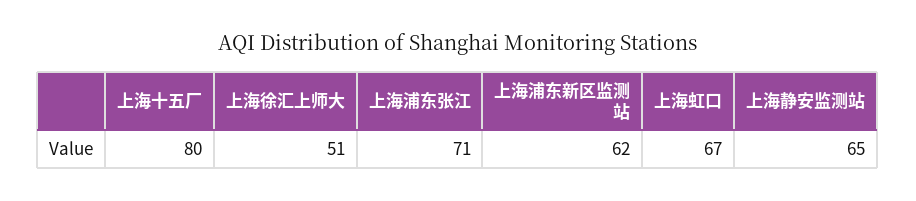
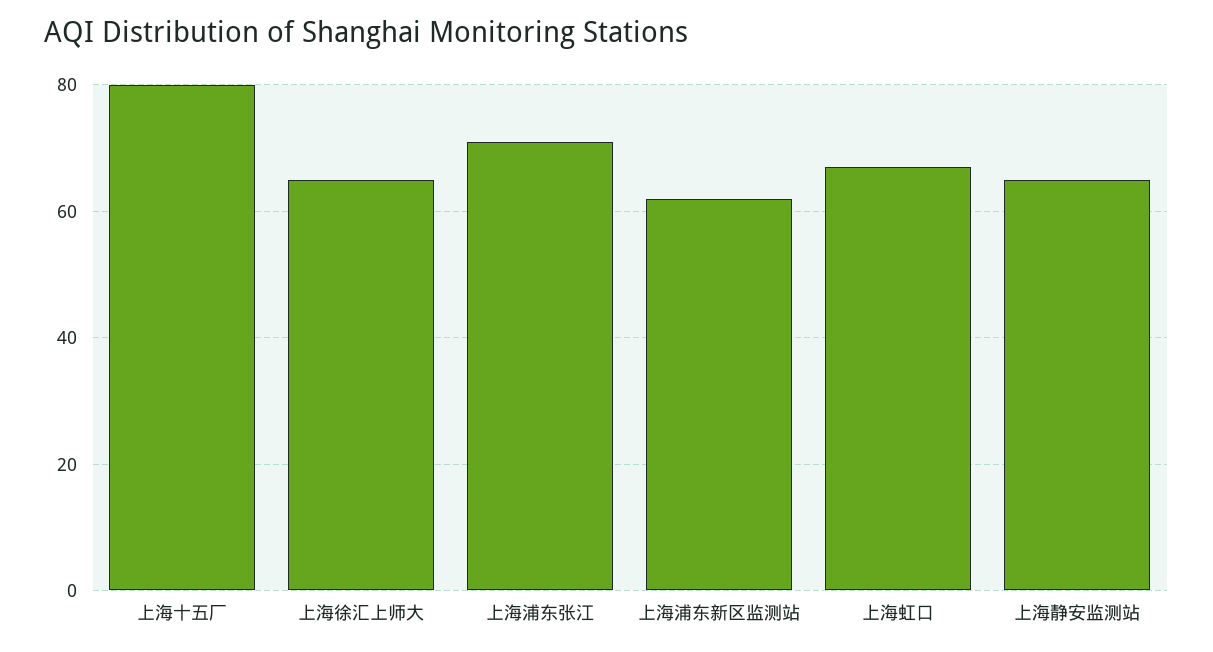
上海徐汇上师大: 51 -> 65

